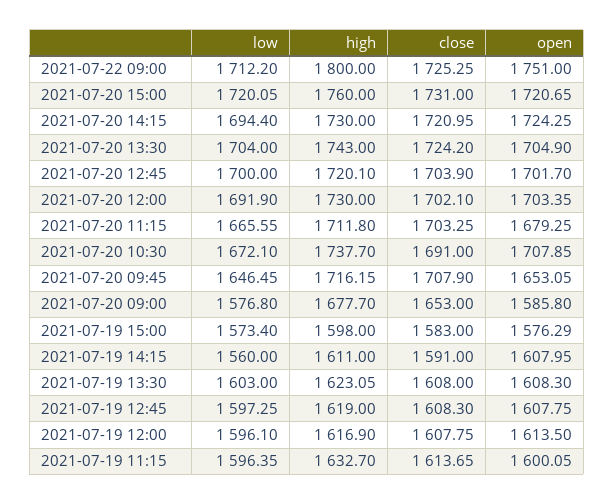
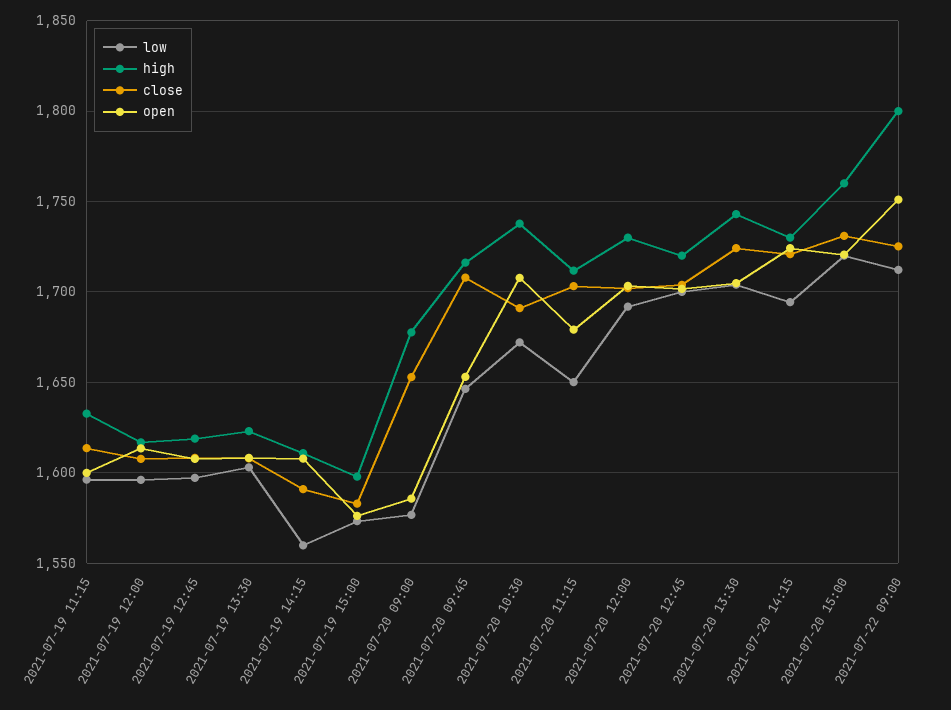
low, 2021-07-20 11:15: 1665.55 -> 1650

